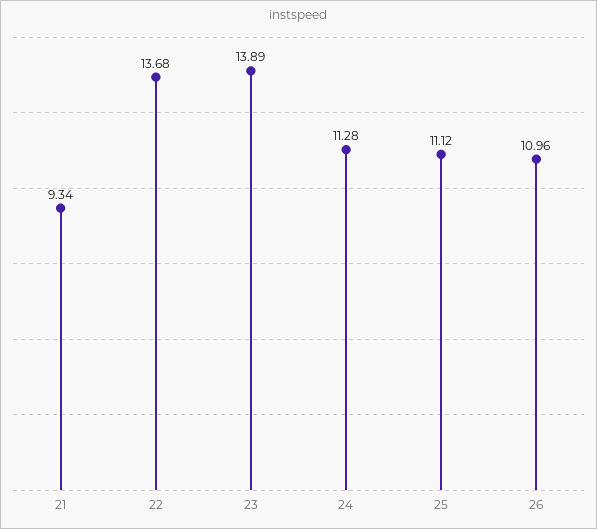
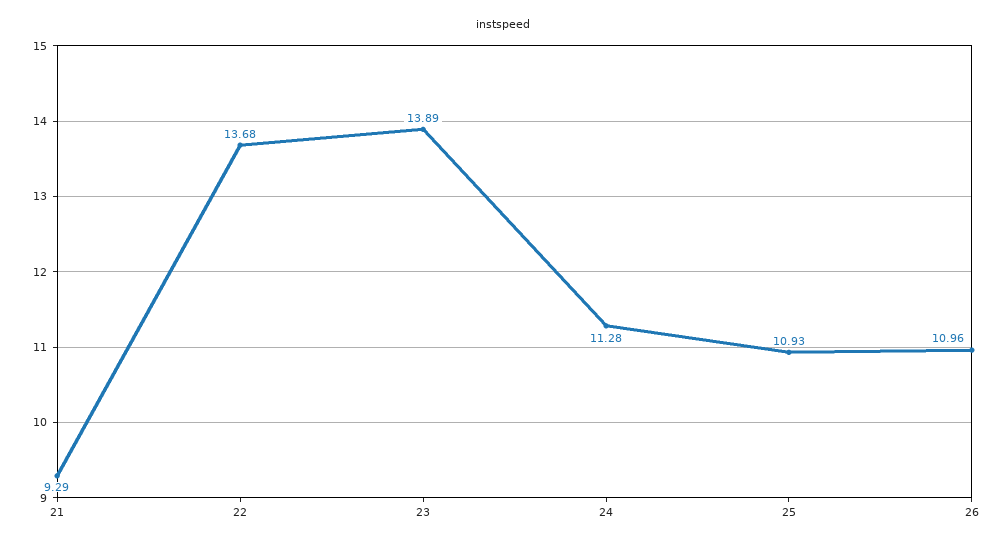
21: 9.34 -> 9.29
25: 11.12 -> 10.93

